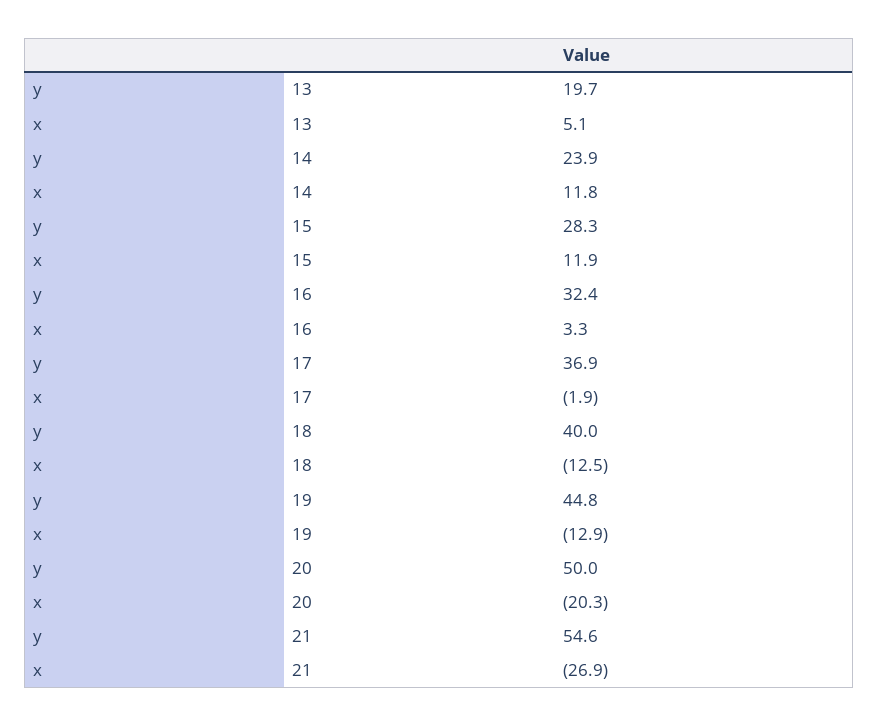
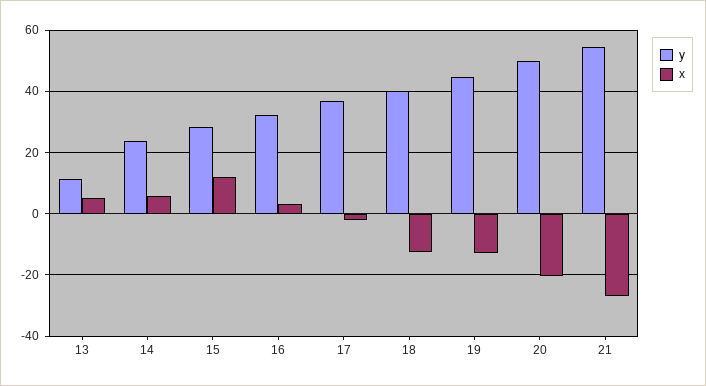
y, 13: 19.7 -> 12
x, 14: 11.8 -> 6

